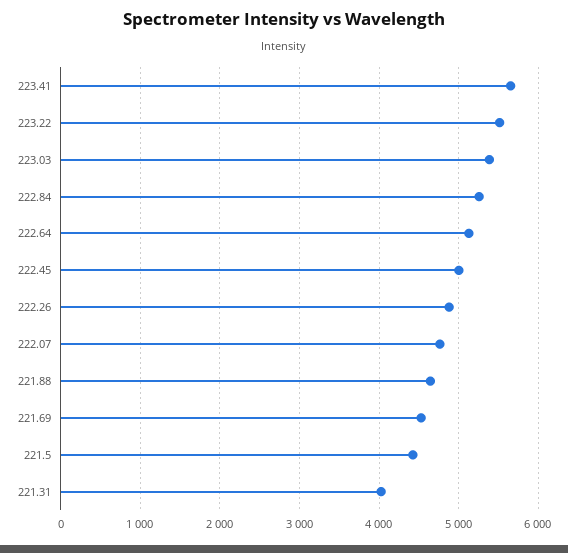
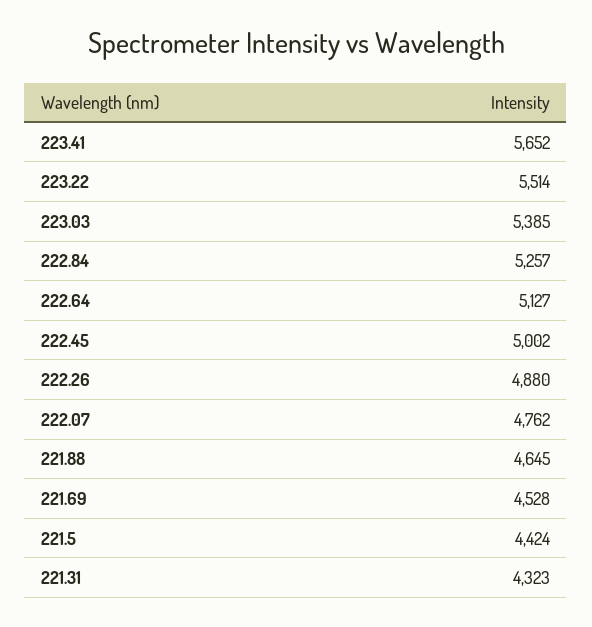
221.31: 4000 -> 4323

